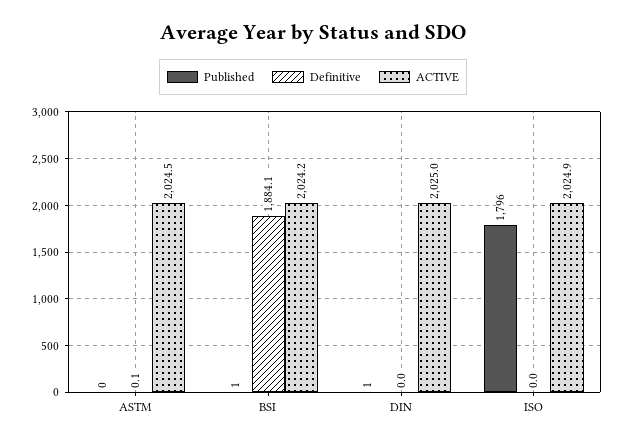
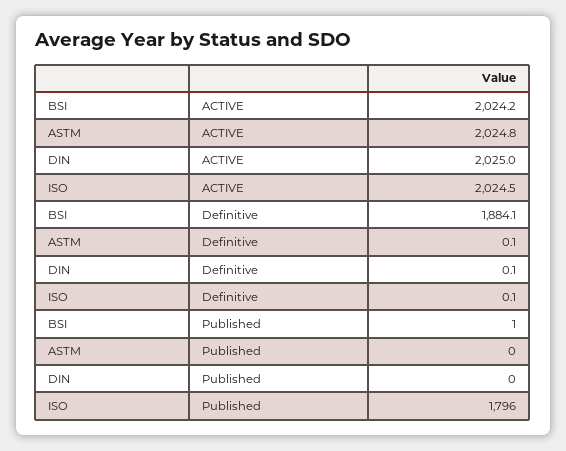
ACTIVE, ASTM: 2024.5 -> 2024.8
Published, DIN: 1 -> 0
Definitive, DIN: 0 -> 0.1
Definitive, ISO: 0 -> 0.1
ACTIVE, ISO: 2024.9 -> 2024.5

